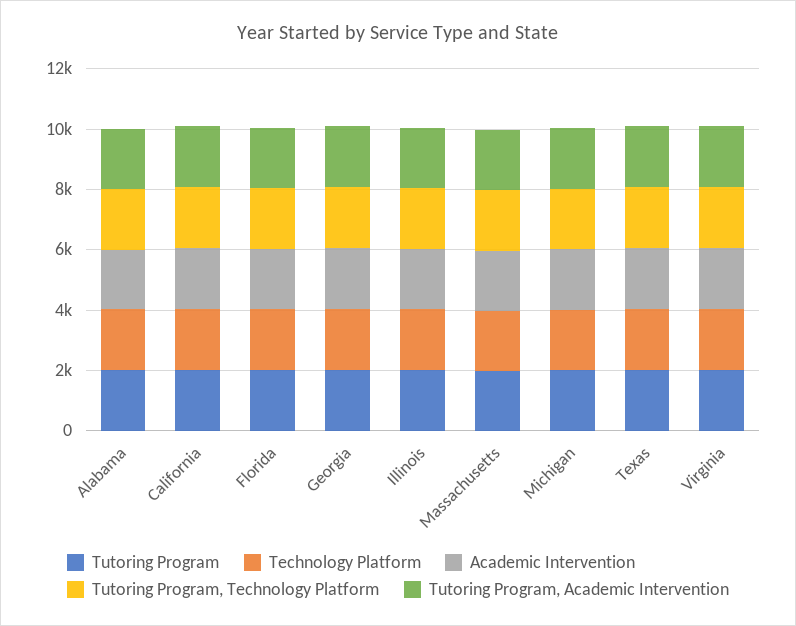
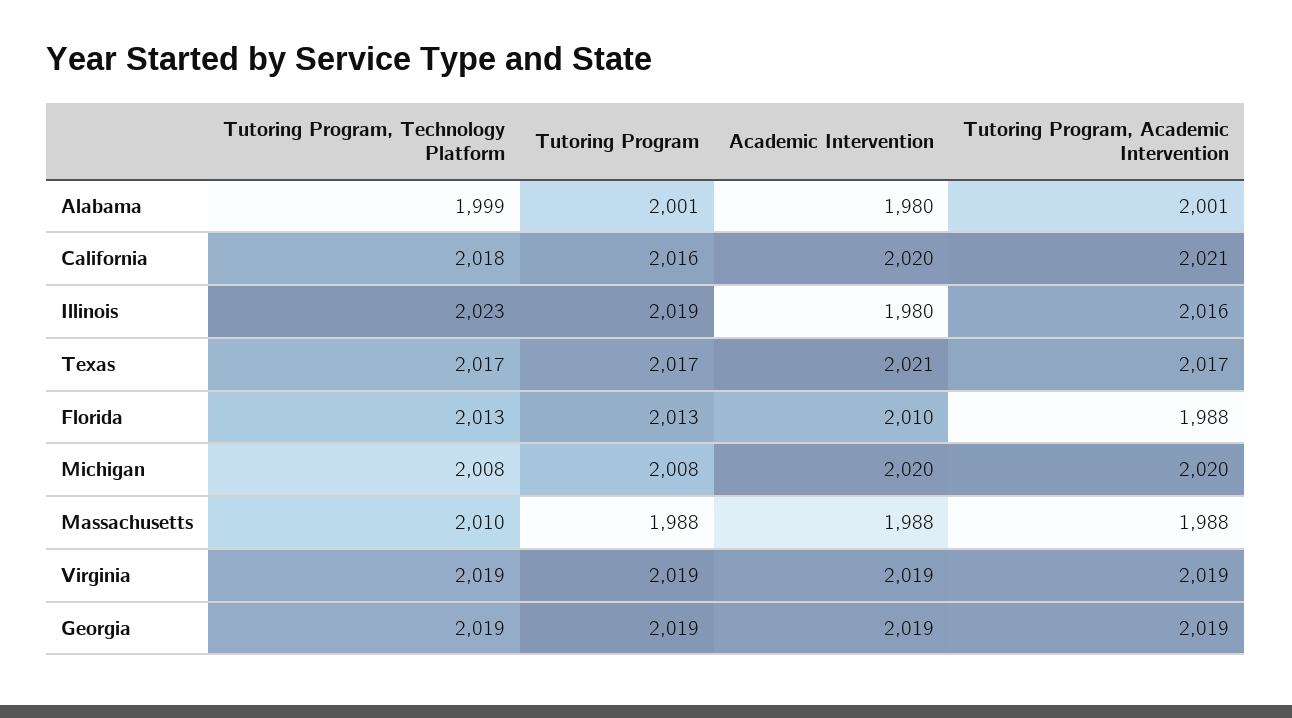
Technology Platform, Alabama: 2000 -> none
Technology Platform, California: 2000 -> none
Technology Platform, Florida: 2000 -> none
Technology Platform, Georgia: 2000 -> none
Technology Platform, Illinois: 2000 -> none
Technology Platform, Massachusetts: 2000 -> none
Technology Platform, Michigan: 2000 -> none
Technology Platform, Texas: 2000 -> none
Technology Platform, Virginia: 2000 -> none

